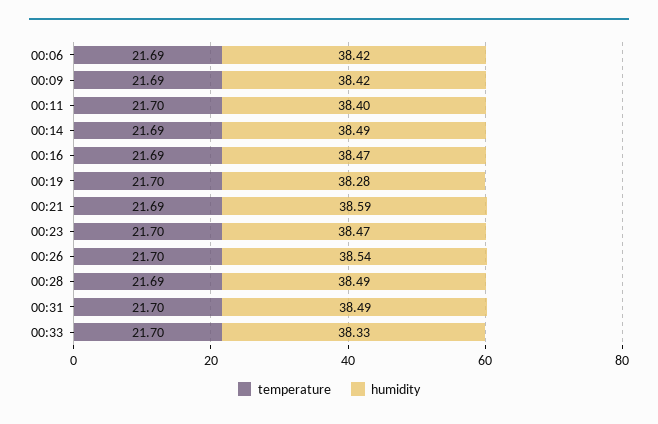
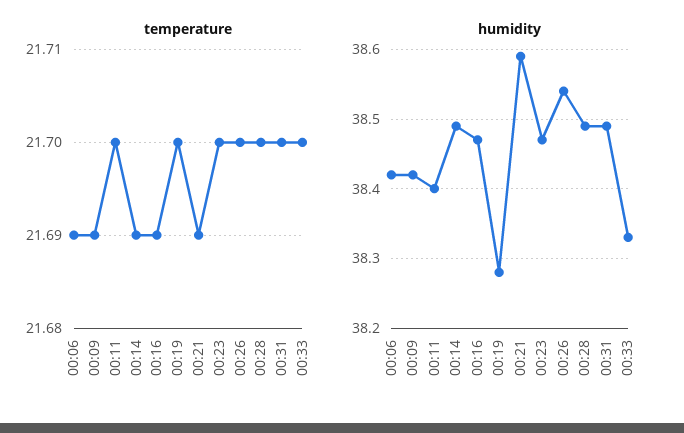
temperature, 00:28: 21.69 -> 21.7

